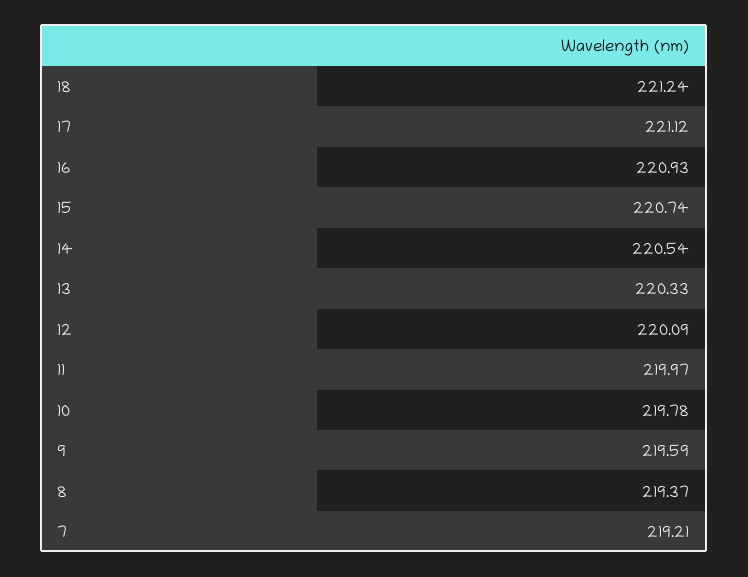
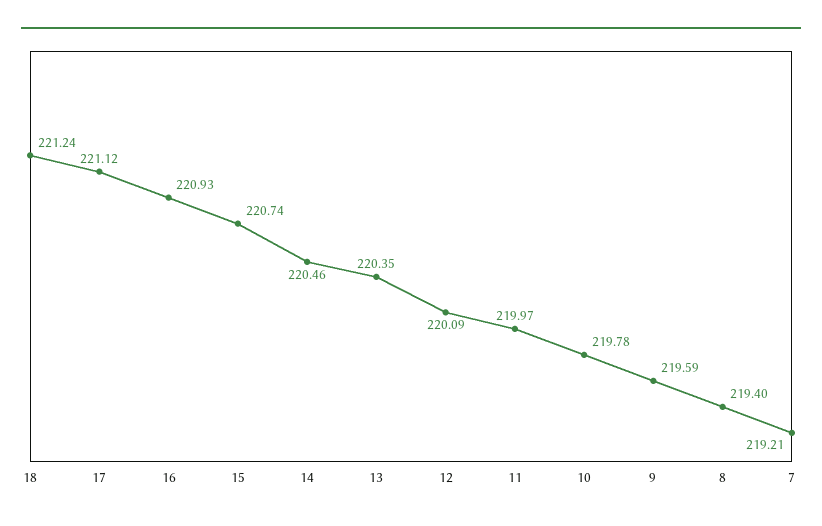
14: 220.54 -> 220.46
13: 220.33 -> 220.35
8: 219.37 -> 219.4

